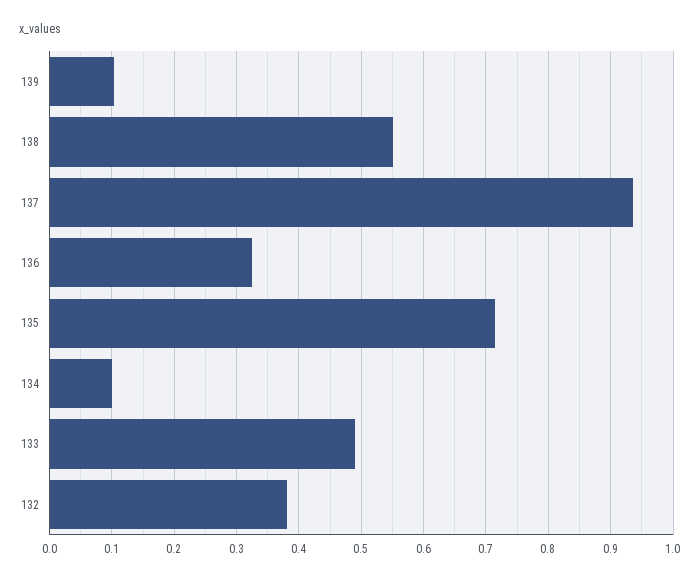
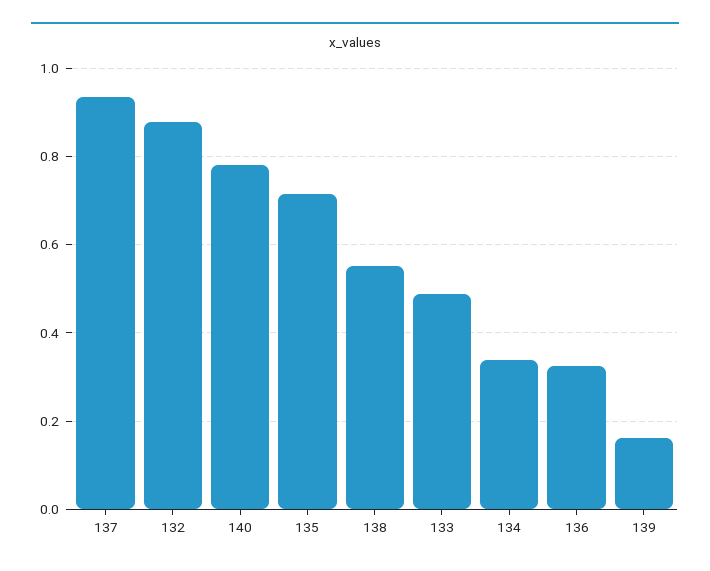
139: 0.1 -> 0.16
134: 0.1 -> 0.34
132: 0.38 -> 0.88
140: none -> 0.78

